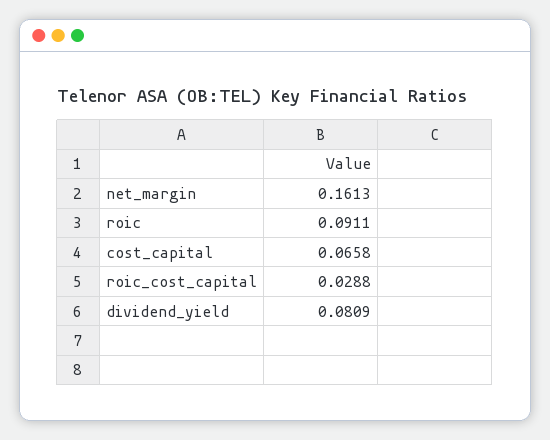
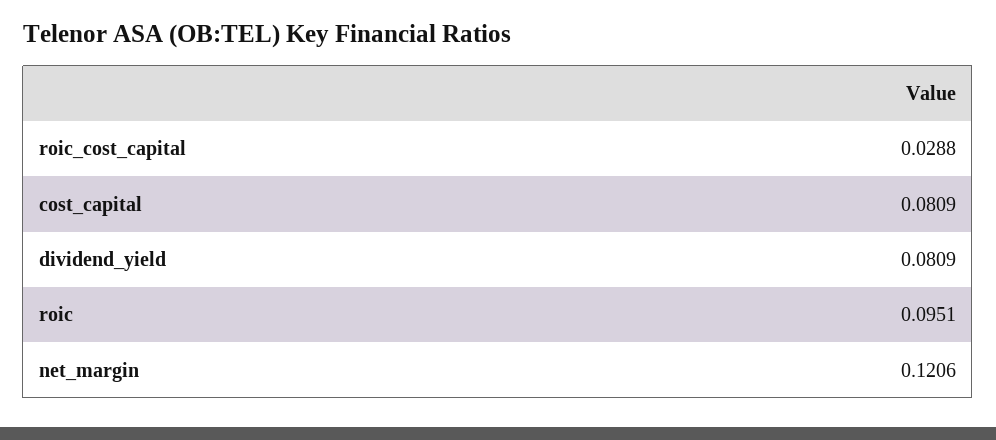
net_margin: 0.1613 -> 0.1206
roic: 0.0911 -> 0.0951
cost_capital: 0.0658 -> 0.0809

